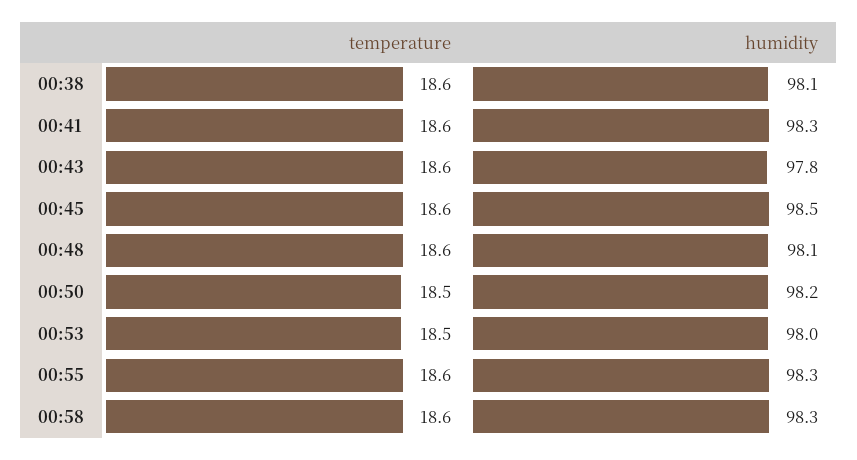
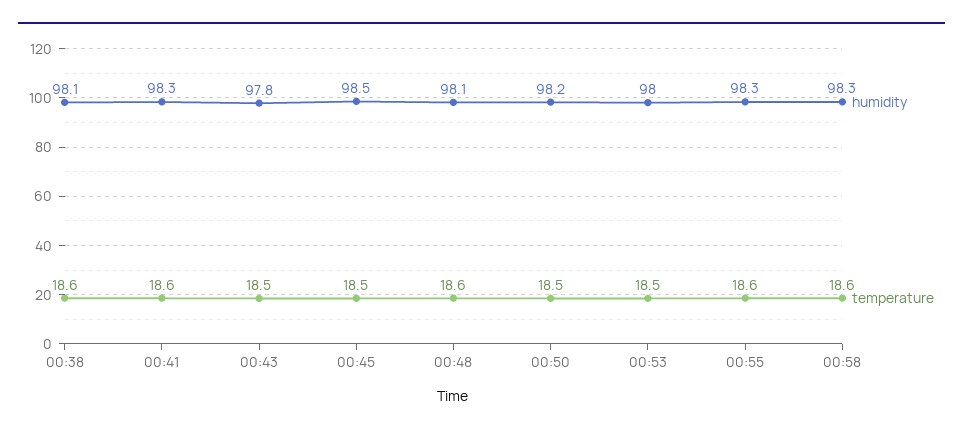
temperature, 00:43: 18.6 -> 18.5
temperature, 00:45: 18.6 -> 18.5

